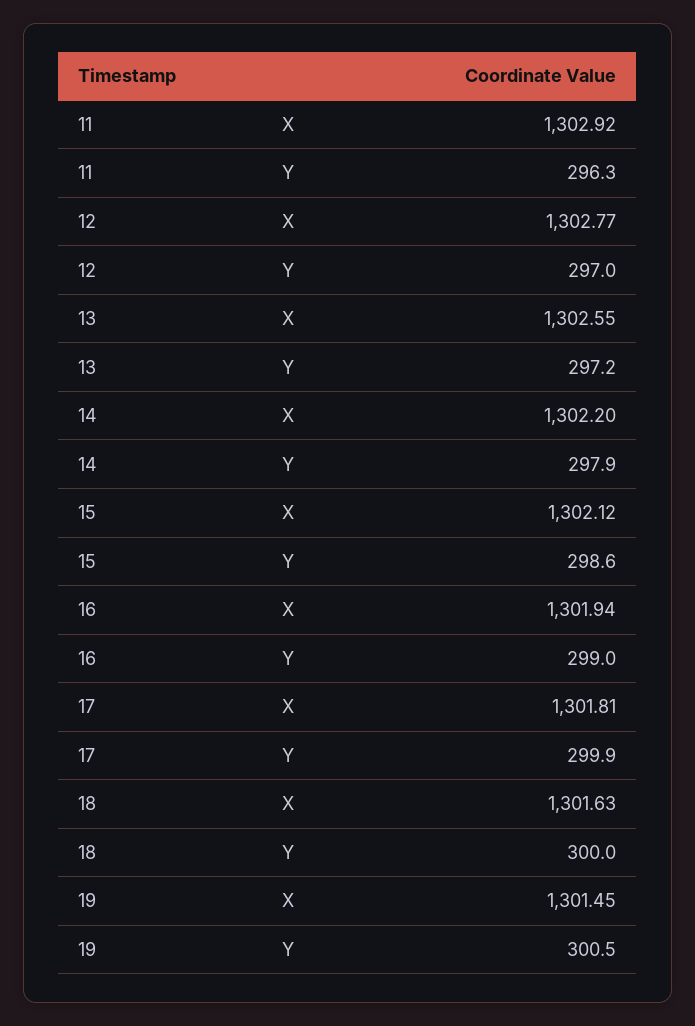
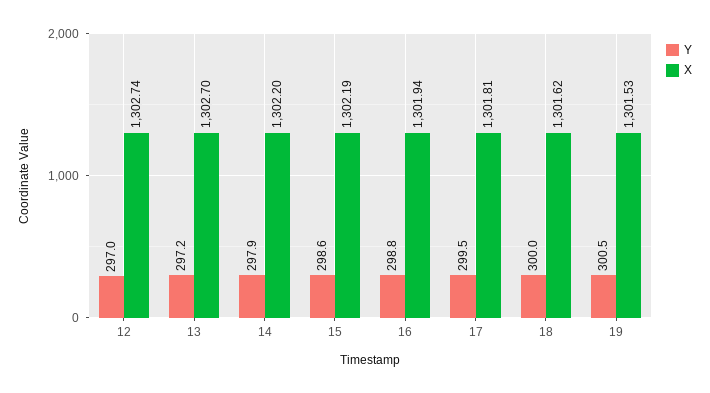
X, 11: 1302.92 -> none
Y, 11: 296.3 -> none
X, 12: 1302.77 -> 1302.74
X, 13: 1302.55 -> 1302.7
X, 15: 1302.12 -> 1302.19
Y, 16: 299 -> 298.8
Y, 17: 299.9 -> 299.5
X, 18: 1301.63 -> 1301.62
X, 19: 1301.45 -> 1301.53

